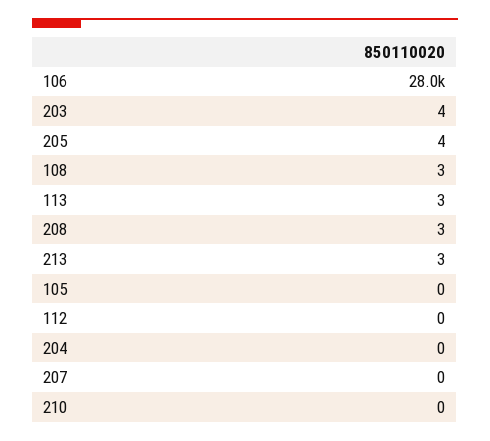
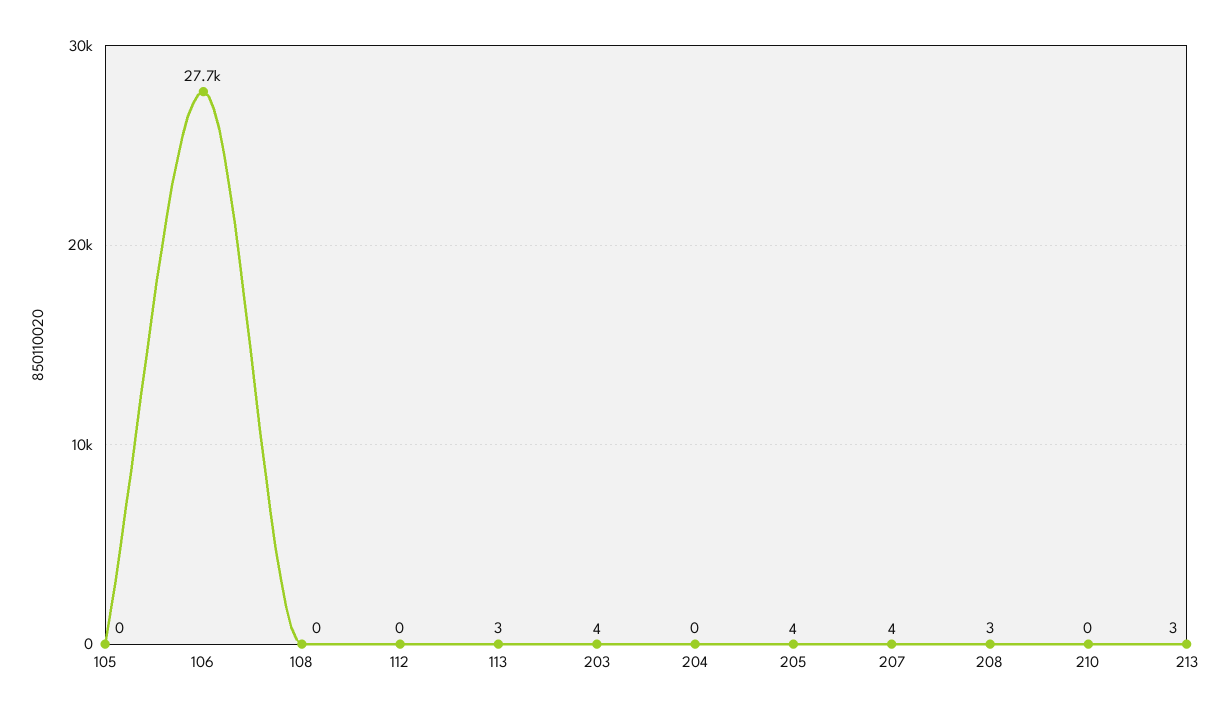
106: 28000 -> 27700
108: 3 -> 0
207: 0 -> 4

